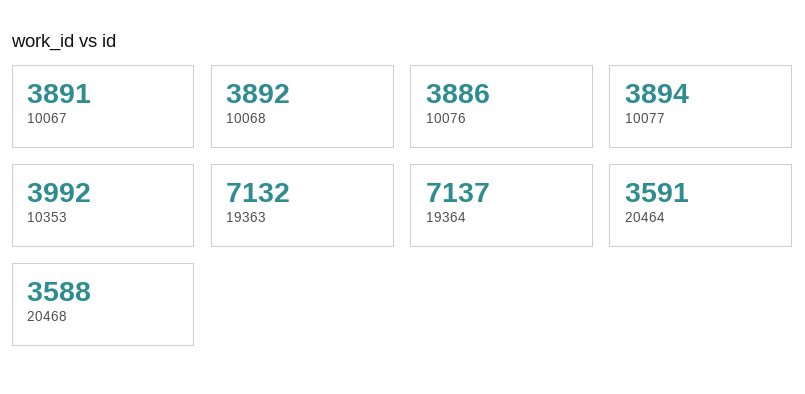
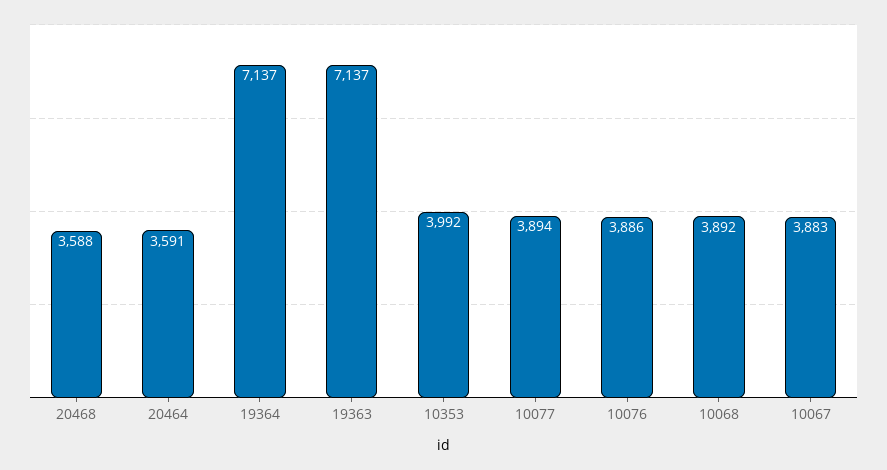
10067: 3891 -> 3883
19363: 7132 -> 7137

